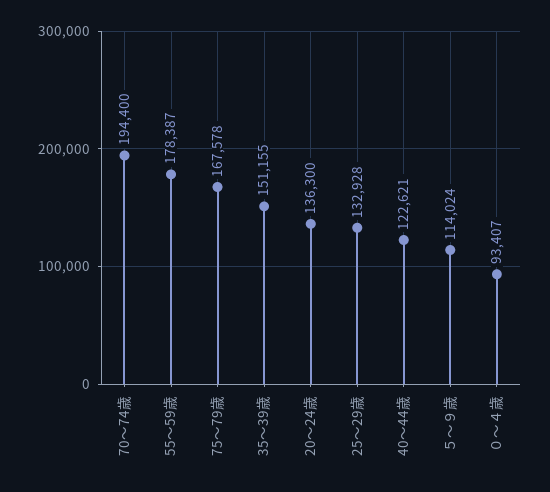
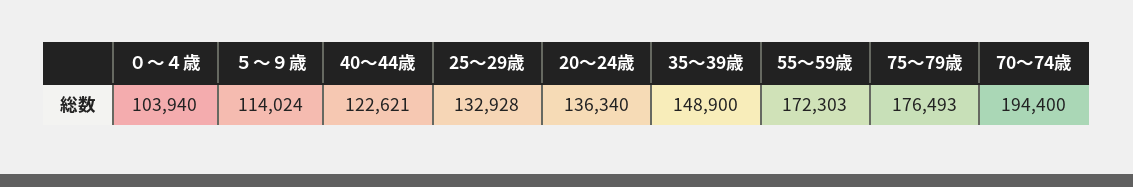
55～59歳: 178387 -> 172303
75～79歳: 167578 -> 176493
35～39歳: 151155 -> 148900
20～24歳: 136300 -> 136340
０～４歳: 93407 -> 103940

